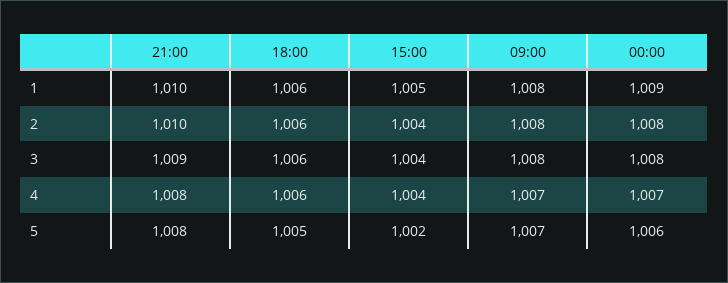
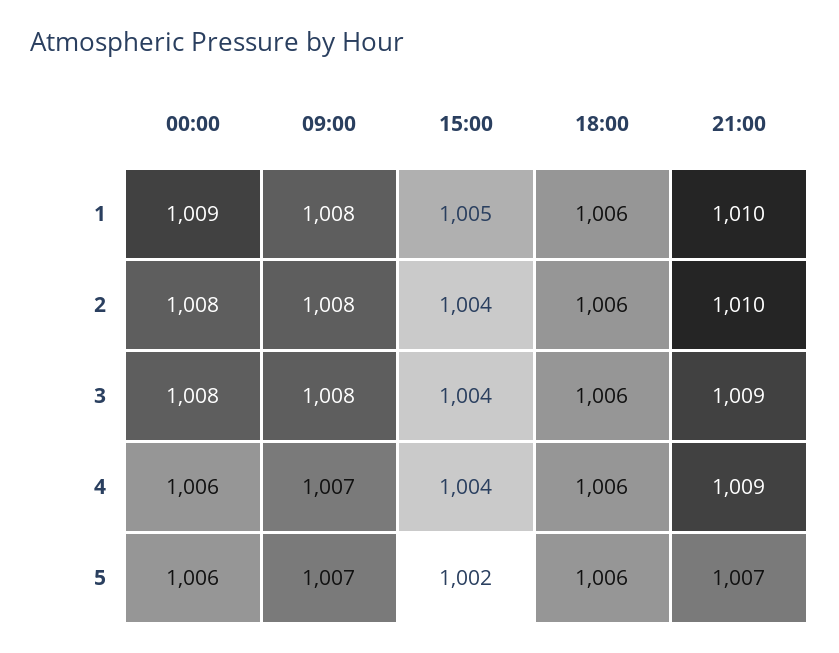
21:00, 4: 1008 -> 1009
00:00, 4: 1007 -> 1006
21:00, 5: 1008 -> 1007
18:00, 5: 1005 -> 1006

